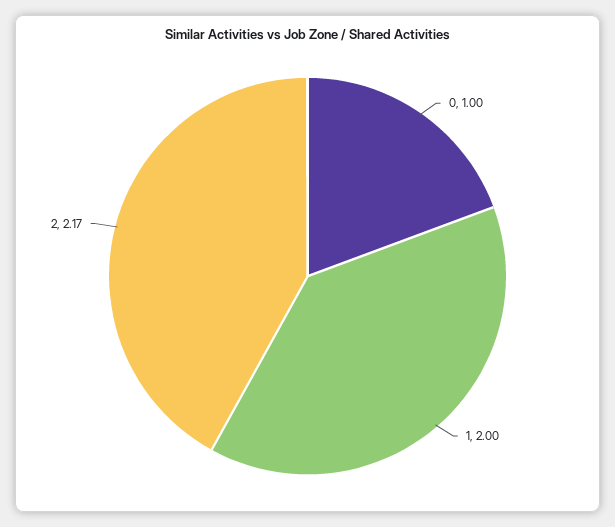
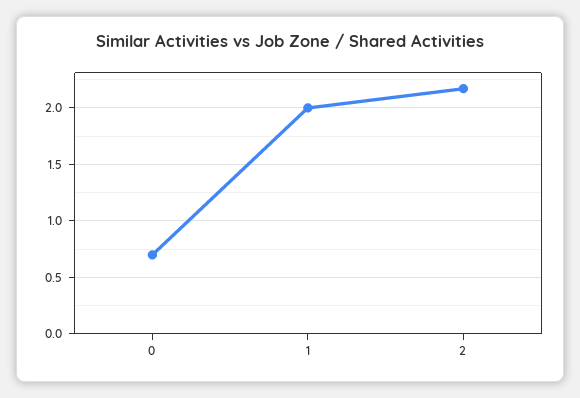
0: 1 -> 0.7

